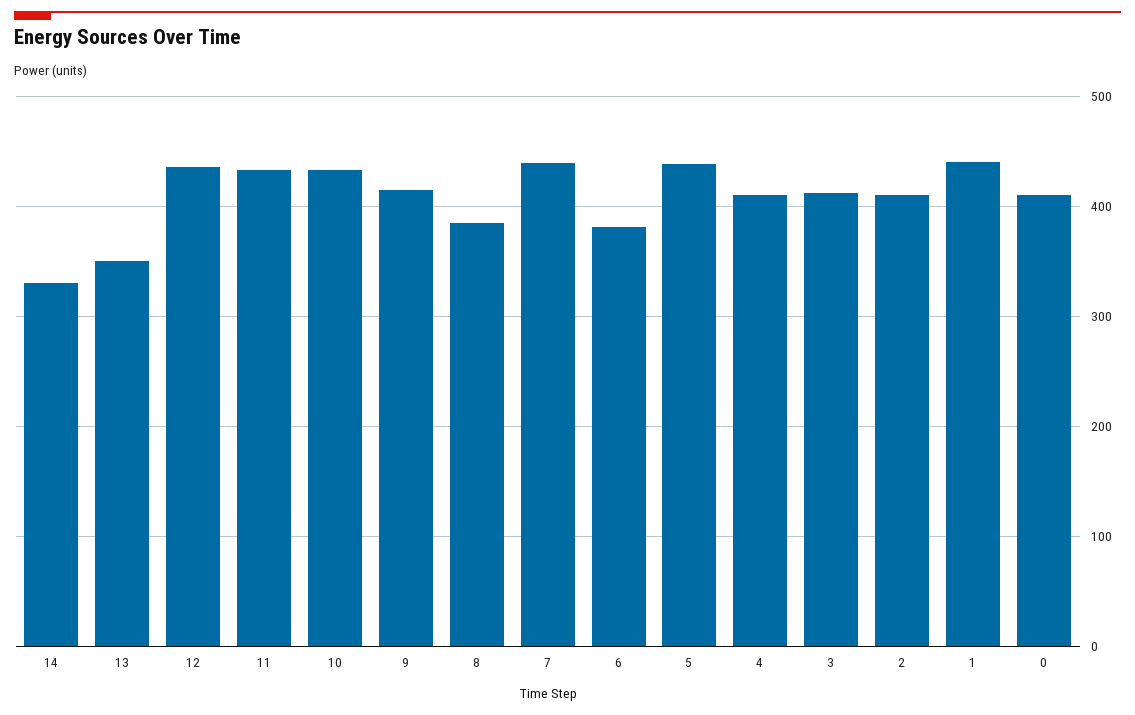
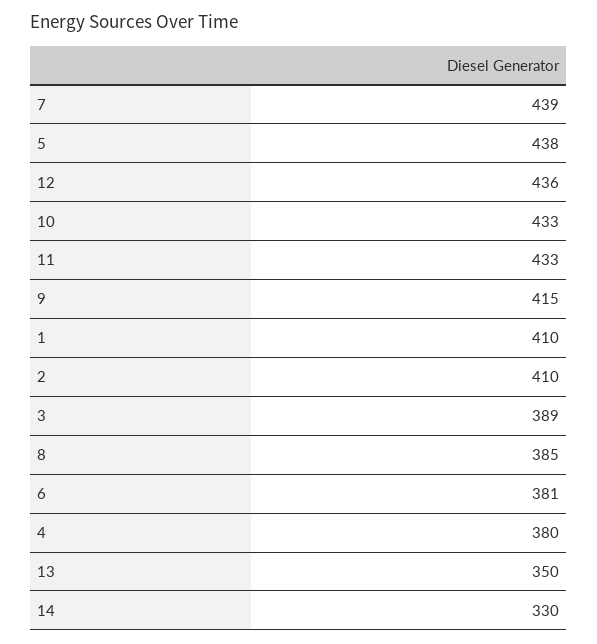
4: 410 -> 380
3: 410 -> 389
1: 440 -> 410
0: 410 -> none

